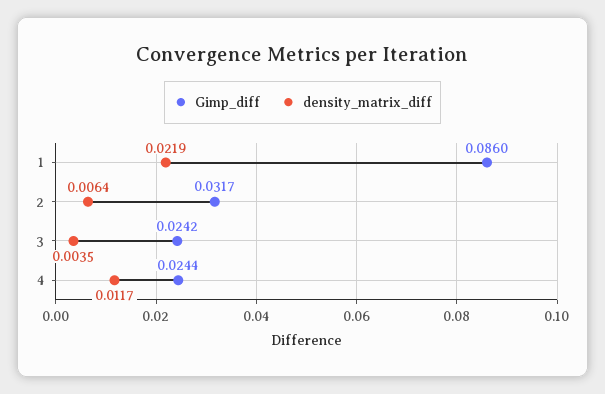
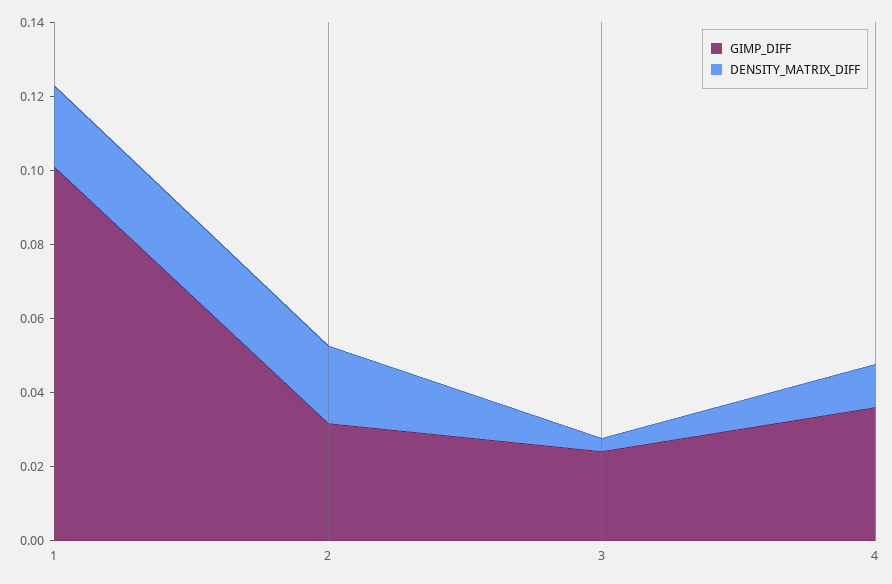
Gimp_diff, 1: 0.086 -> 0.1
density_matrix_diff, 2: 0.0064 -> 0.02
Gimp_diff, 4: 0.0244 -> 0.035

